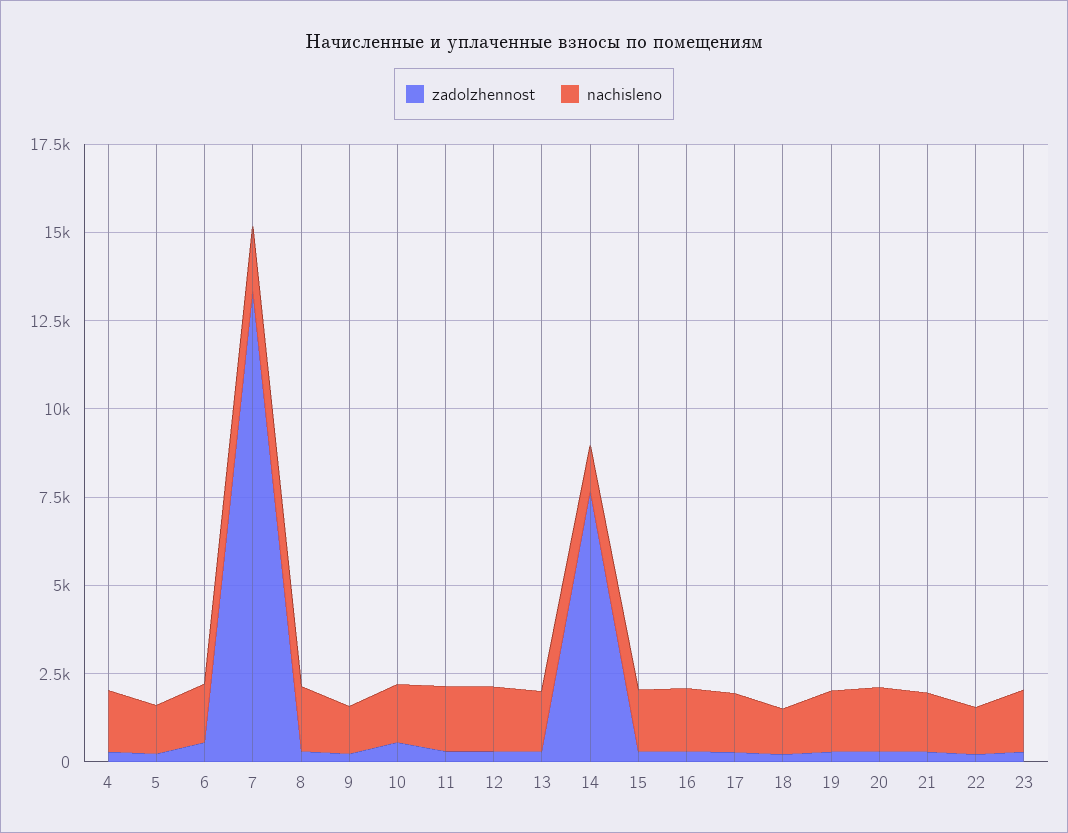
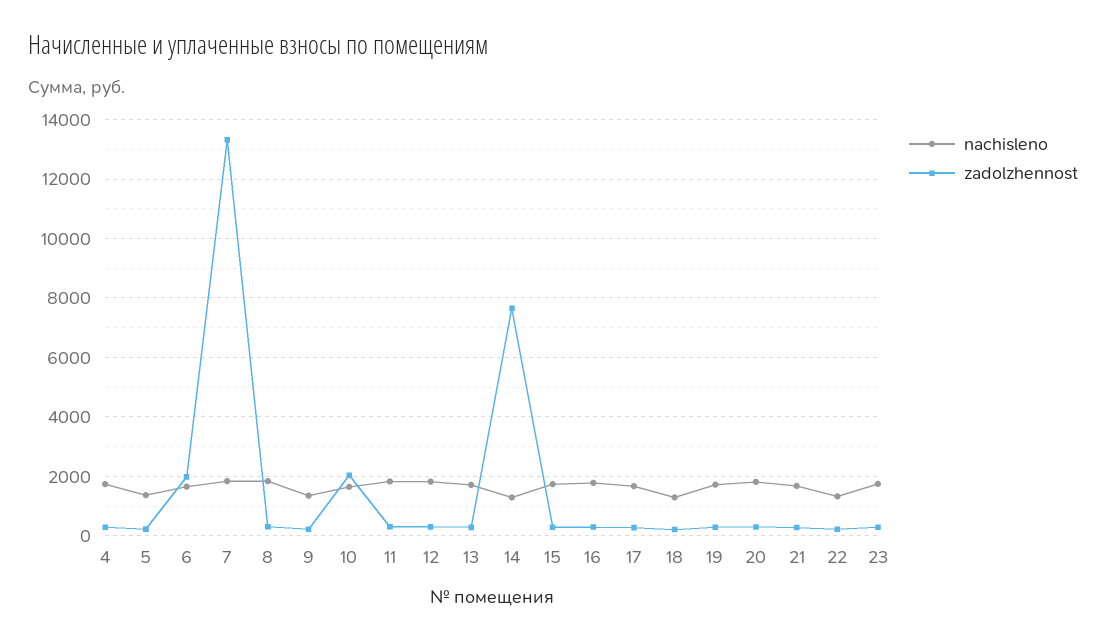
zadolzhennost, 6: 500 -> 2000
zadolzhennost, 10: 500 -> 2000

